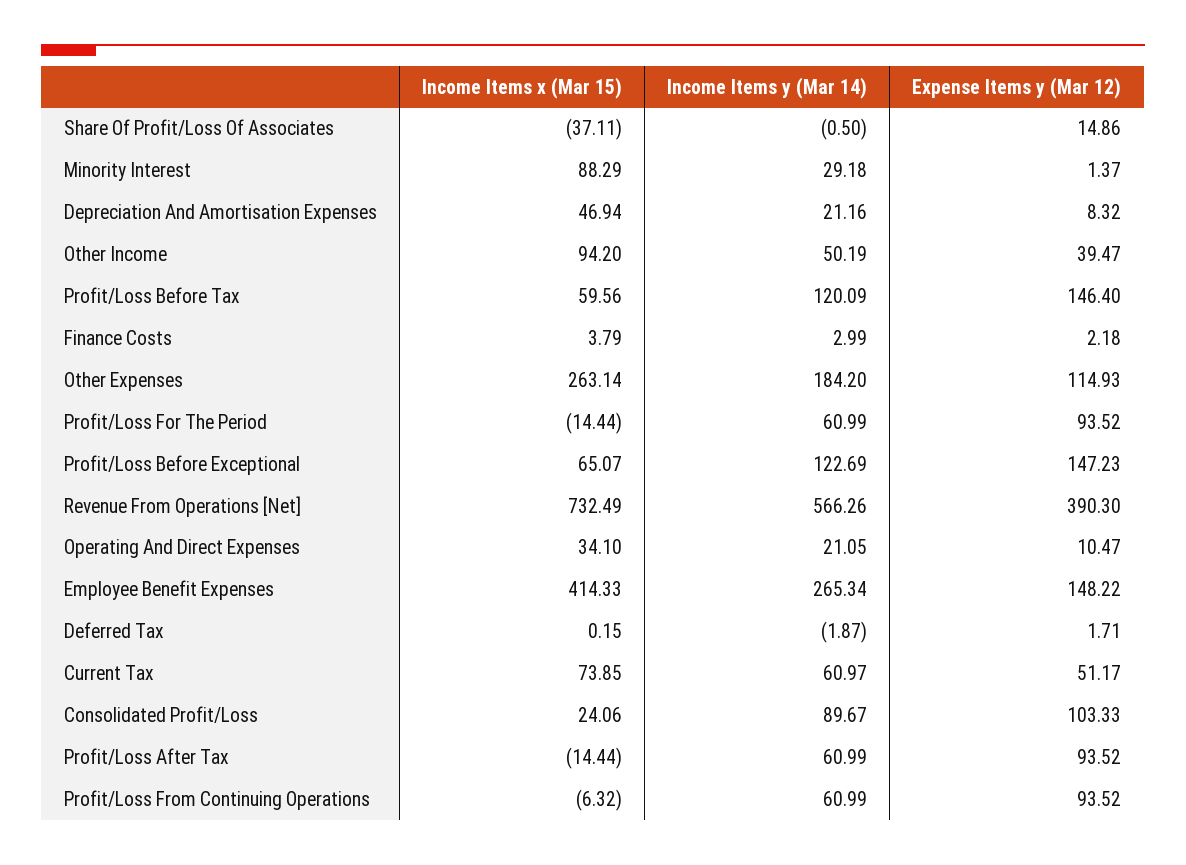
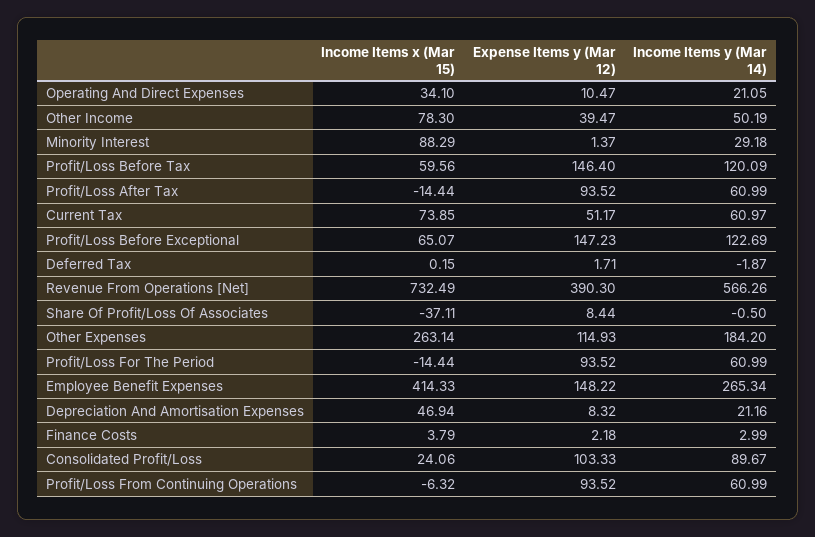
Expense Items y (Mar 12), Share Of Profit/Loss Of Associates: 14.86 -> 8.44
Income Items x (Mar 15), Other Income: 94.2 -> 78.3

